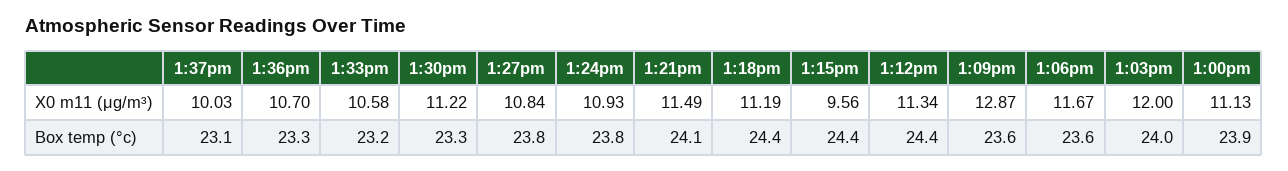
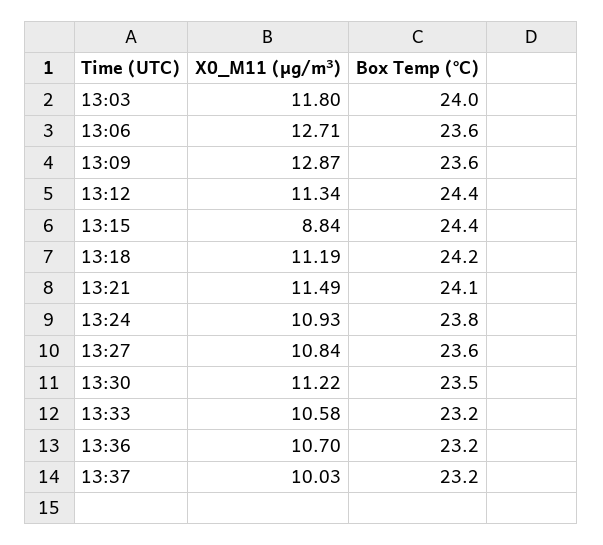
1:15pm, X0 m11 (μg/m³): 9.56 -> 8.84
1:06pm, X0 m11 (μg/m³): 11.67 -> 12.71
1:03pm, X0 m11 (μg/m³): 12 -> 11.8
1:00pm, X0 m11 (μg/m³): 11.13 -> none
1:37pm, Box temp (°c): 23.1 -> 23.2
1:36pm, Box temp (°c): 23.3 -> 23.2
1:30pm, Box temp (°c): 23.3 -> 23.5
1:27pm, Box temp (°c): 23.8 -> 23.6
1:18pm, Box temp (°c): 24.4 -> 24.2
1:00pm, Box temp (°c): 23.9 -> none

